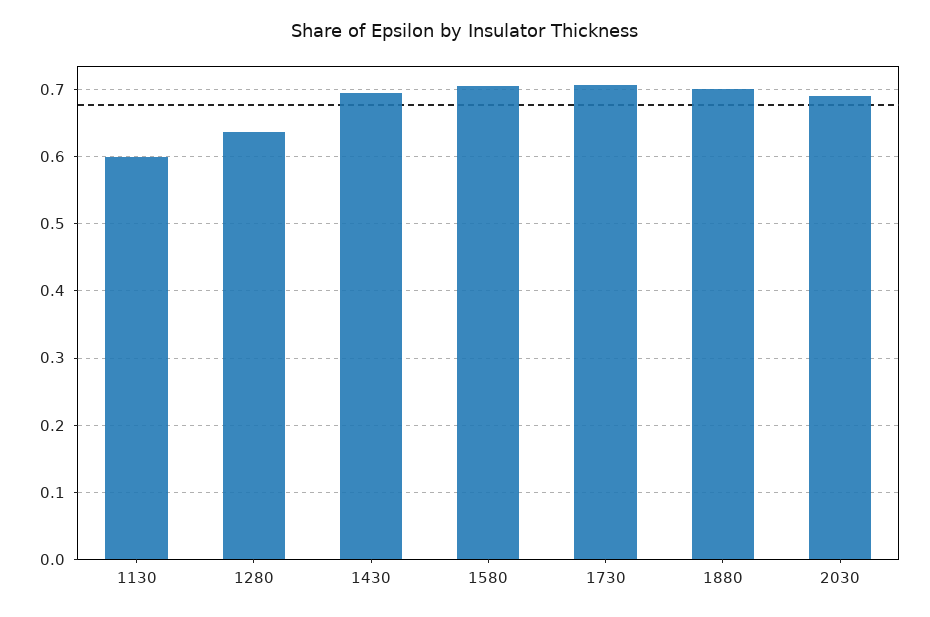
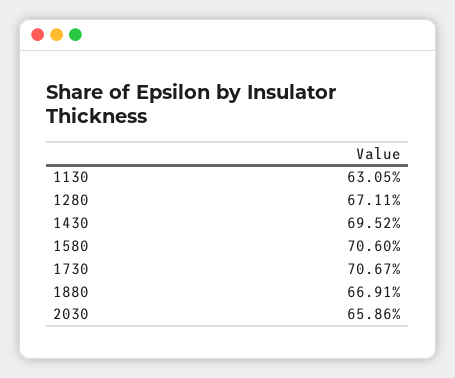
1130: 0.6 -> 0.6305
1280: 0.64 -> 0.6711
1880: 0.7 -> 0.6691
2030: 0.69 -> 0.6586

